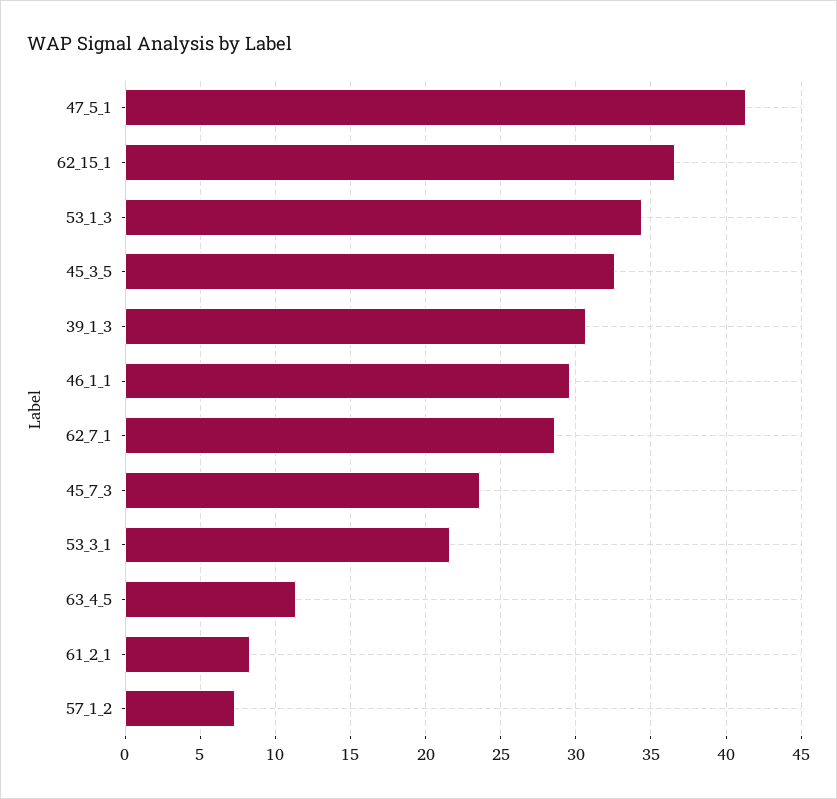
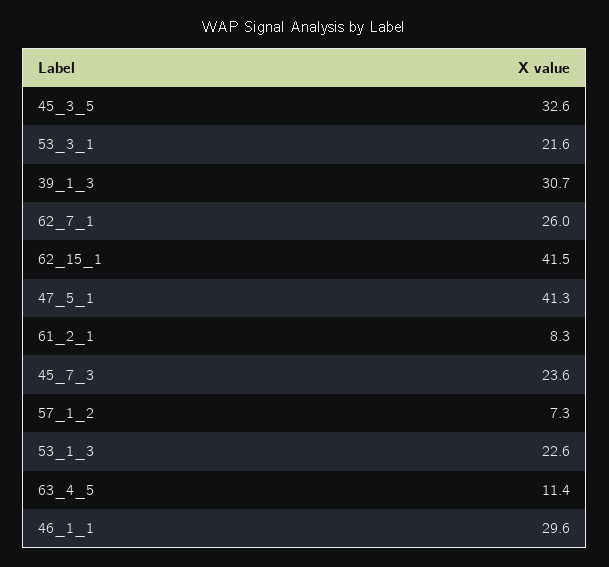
62_15_1: 36.5 -> 41.5
53_1_3: 34.5 -> 22.6
62_7_1: 28.5 -> 26

